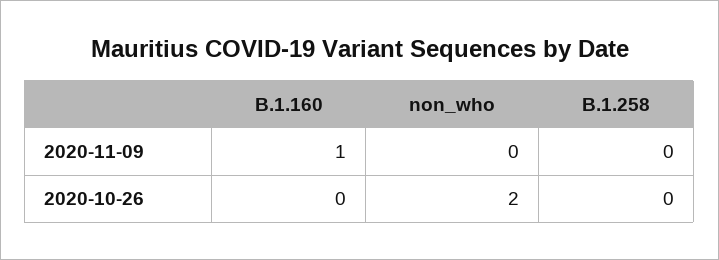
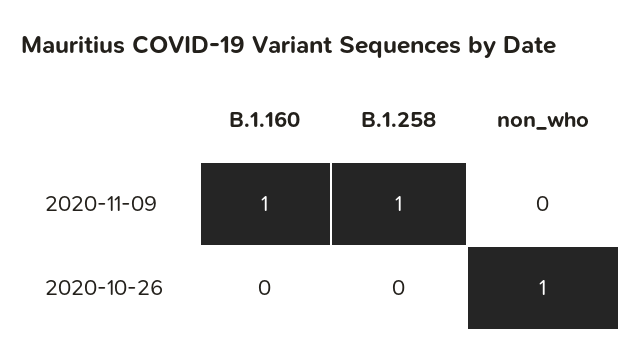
B.1.258, 2020-11-09: 0 -> 1
non_who, 2020-10-26: 2 -> 1

